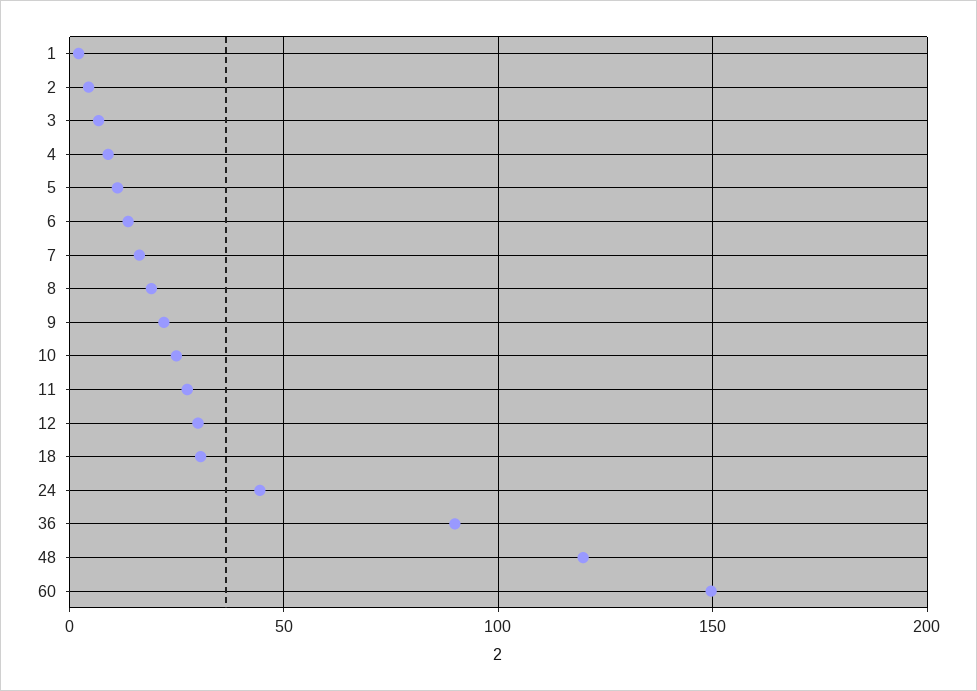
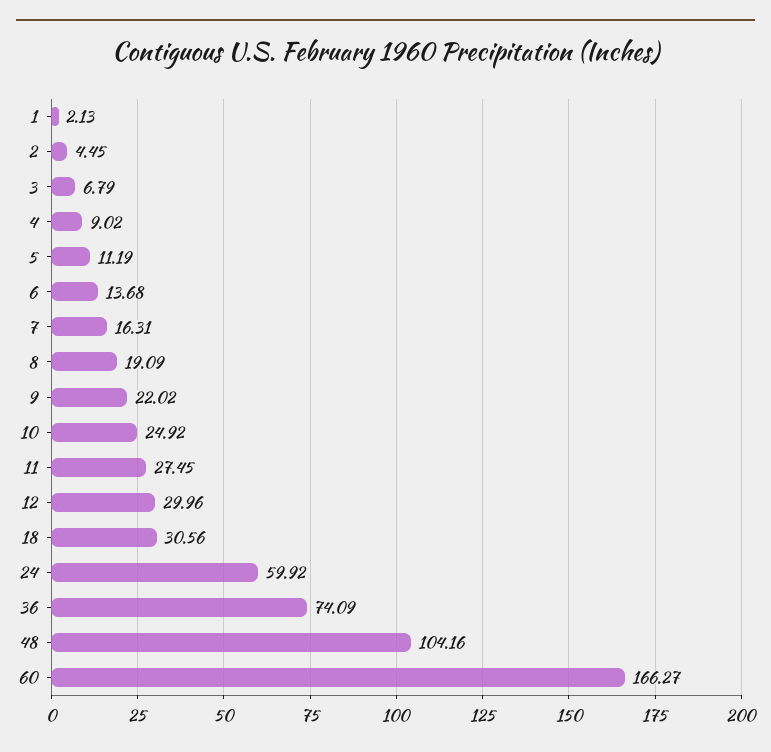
24: 45 -> 59.92
36: 90 -> 74.09
48: 120 -> 104.16
60: 150 -> 166.27

